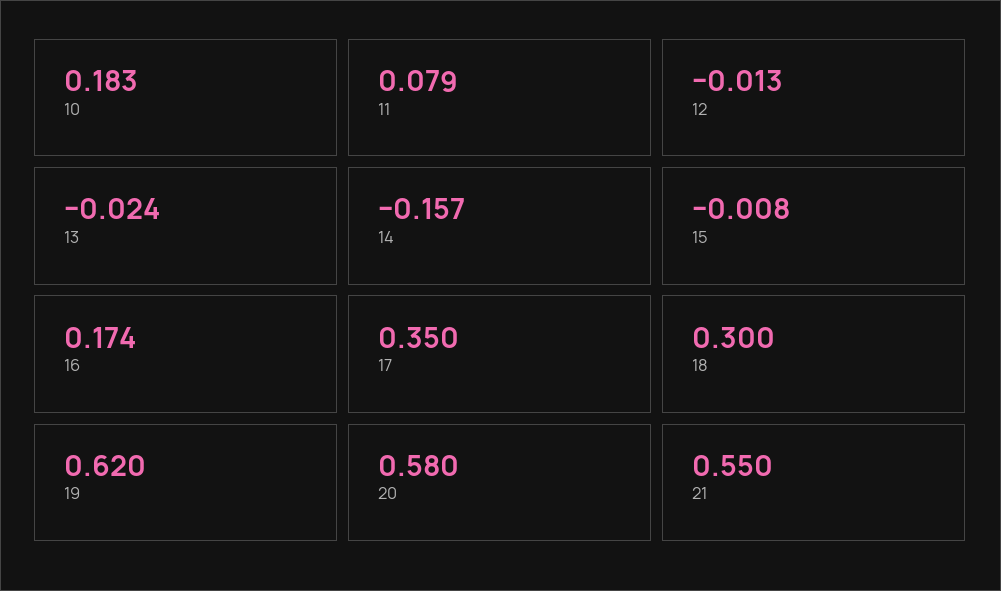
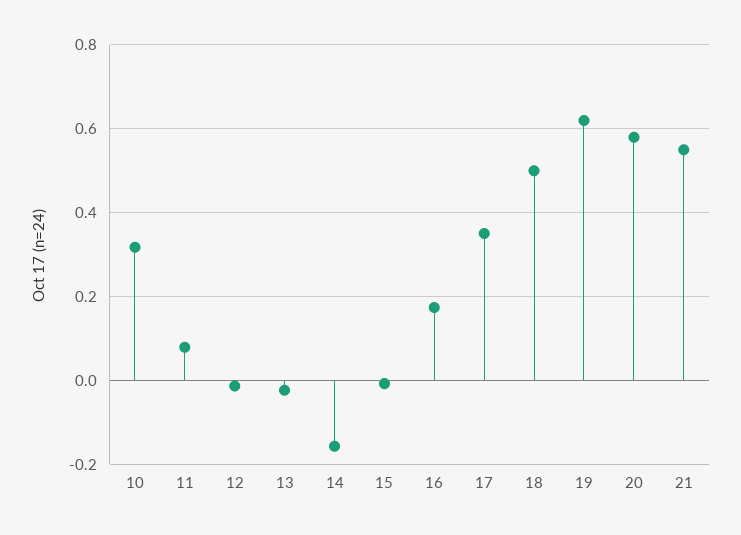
10: 0.183 -> 0.32
18: 0.3 -> 0.5

